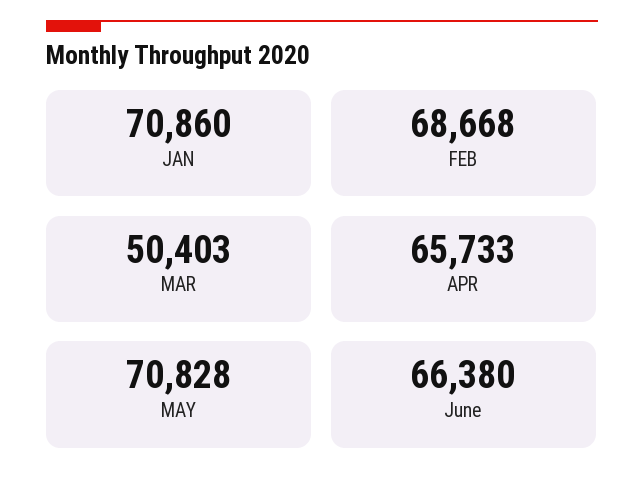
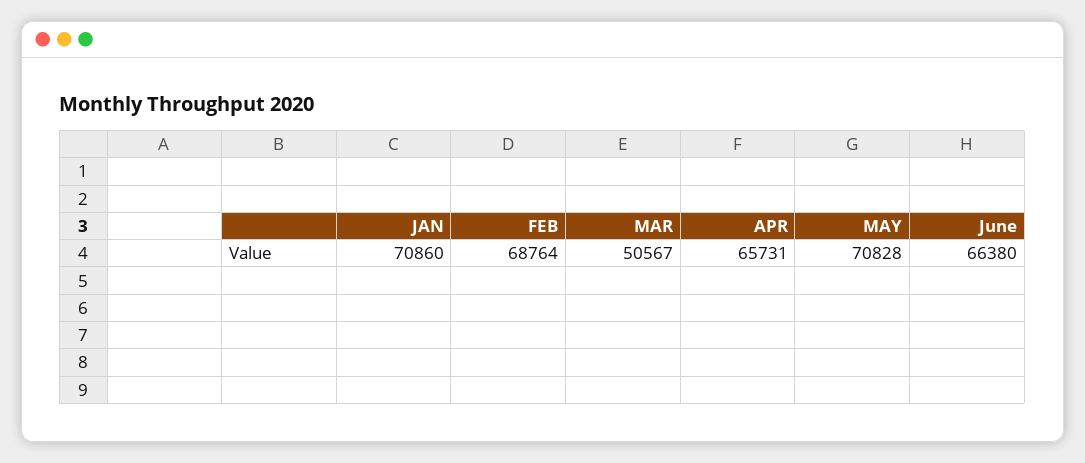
FEB: 68668 -> 68764
MAR: 50403 -> 50567
APR: 65733 -> 65731

